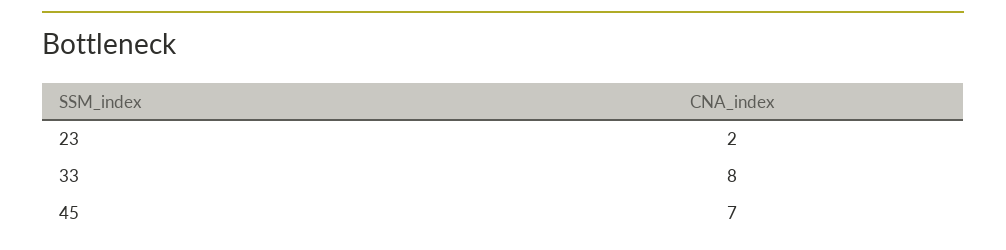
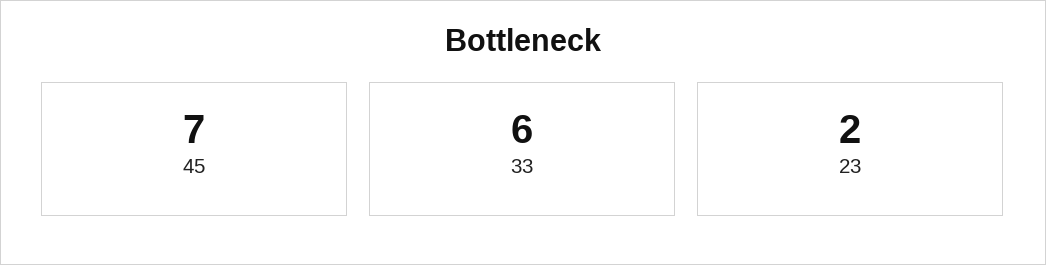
33: 8 -> 6

